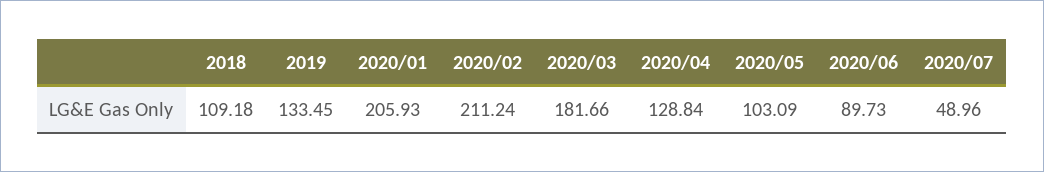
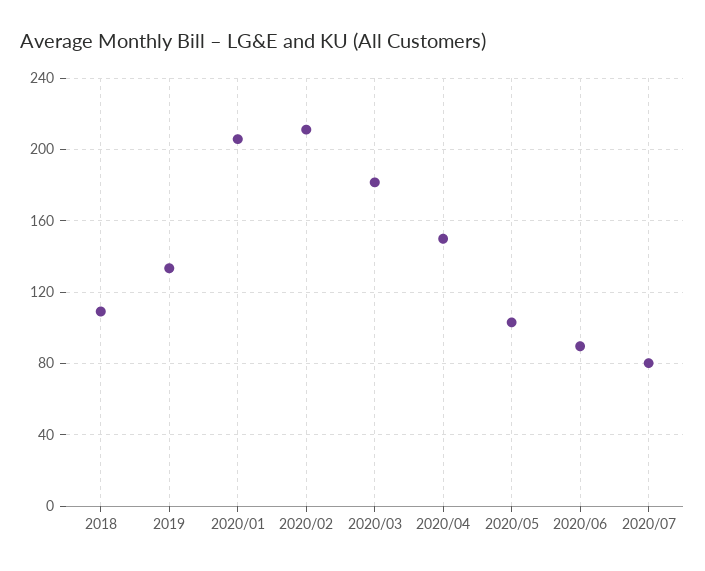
2020/04: 128.84 -> 150
2020/07: 48.96 -> 80

